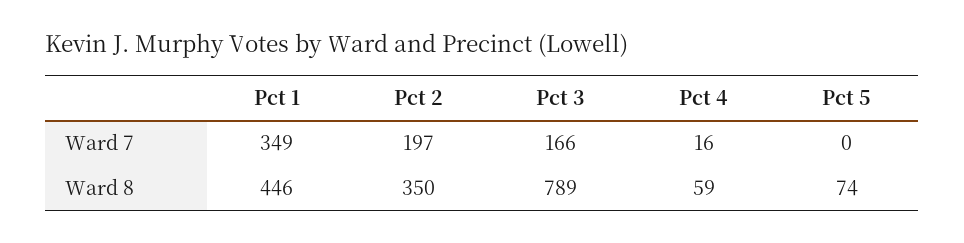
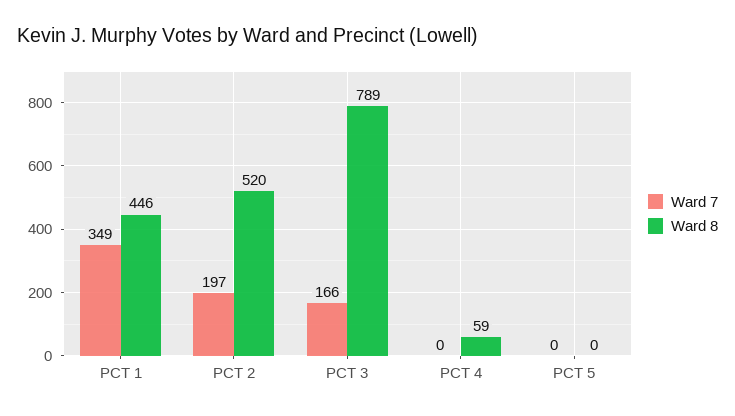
Ward 7, Pct 4: 16 -> 0
Ward 8, Pct 2: 350 -> 520
Ward 8, Pct 5: 74 -> 0

